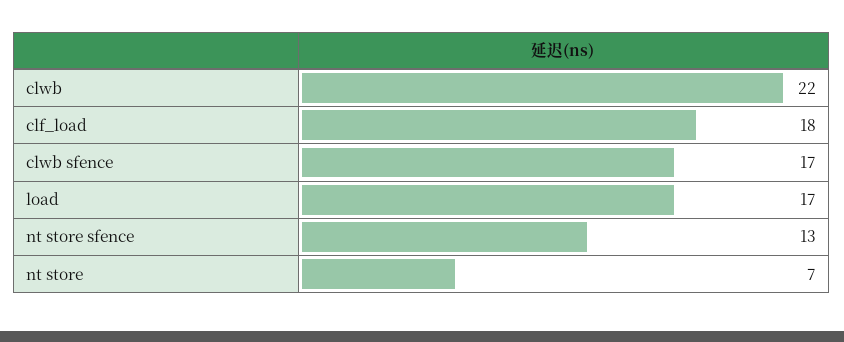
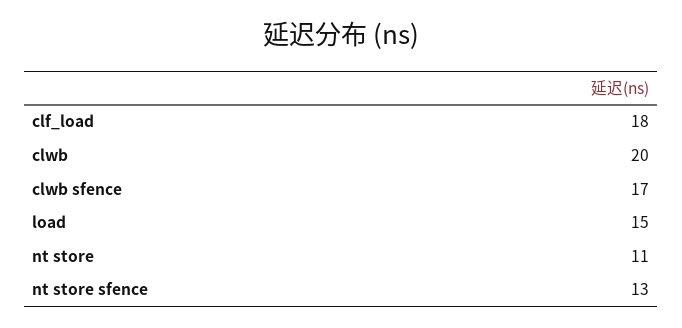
clwb: 22 -> 20
load: 17 -> 15
nt store: 7 -> 11

